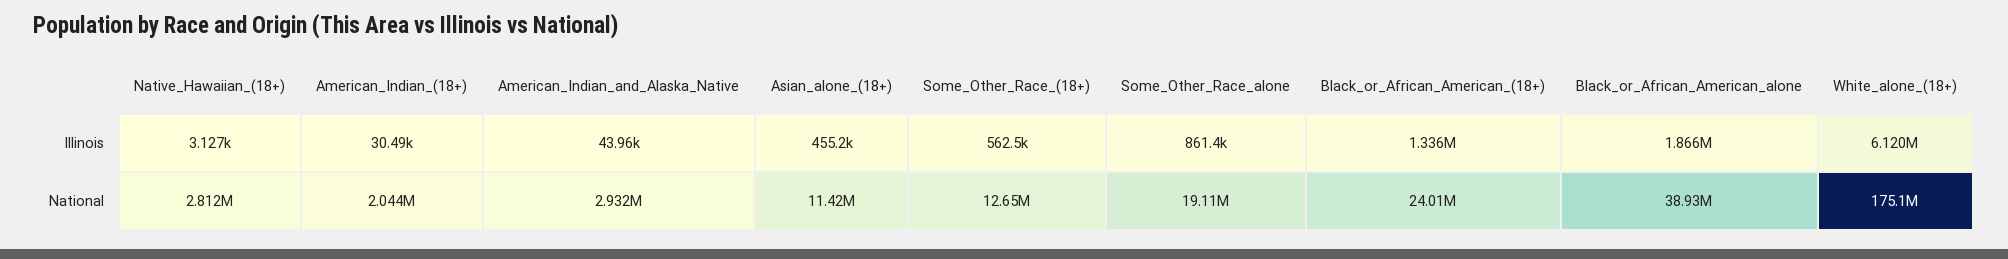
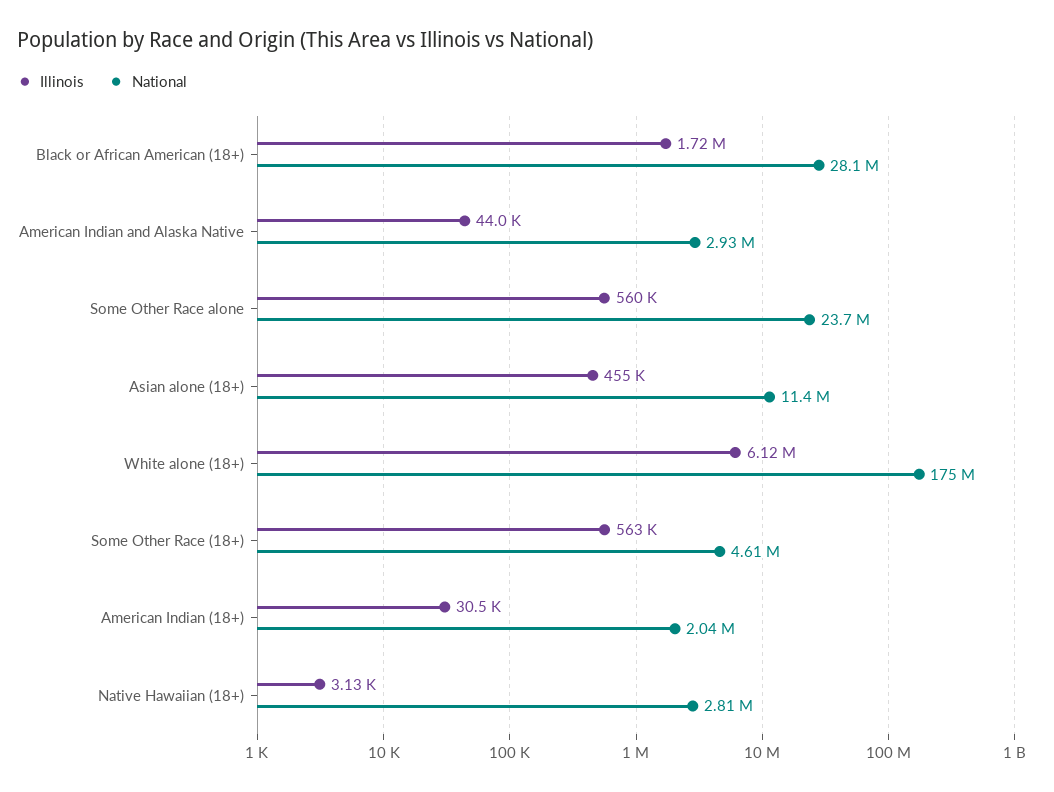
Illinois, Some_Other_Race_alone: 861400 -> 560000
Illinois, Black_or_African_American_(18+): 1336000 -> 1720000
Illinois, Black_or_African_American_alone: 1866000 -> none
National, Some_Other_Race_(18+): 12650000 -> 4610000
National, Some_Other_Race_alone: 19110000 -> 23700000
National, Black_or_African_American_(18+): 24010000 -> 28100000
National, Black_or_African_American_alone: 38930000 -> none

